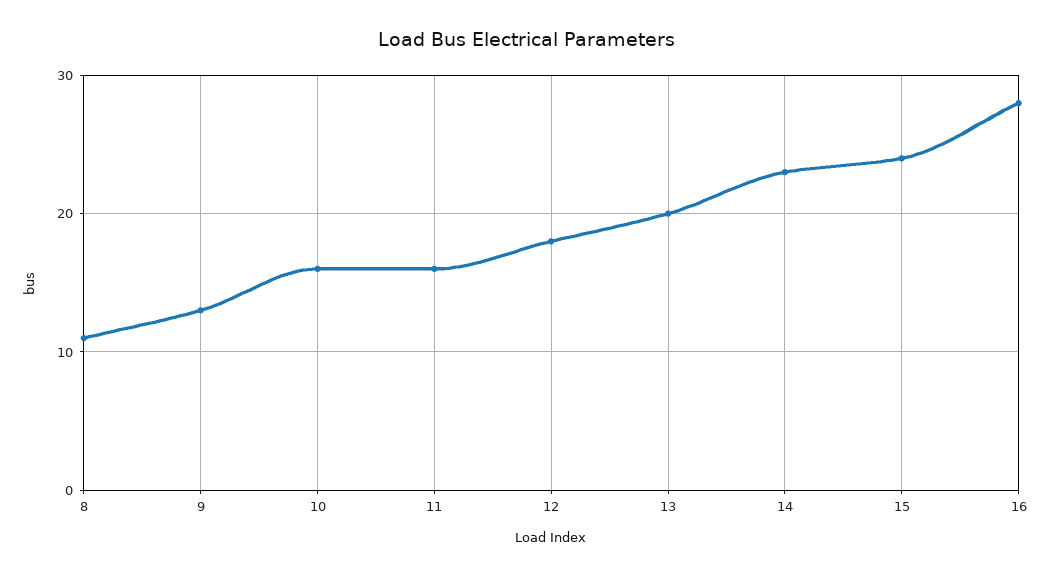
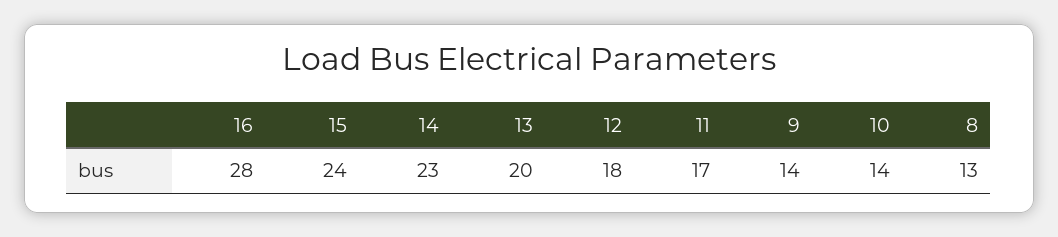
8: 11 -> 13
9: 13 -> 14
10: 16 -> 14
11: 16 -> 17

